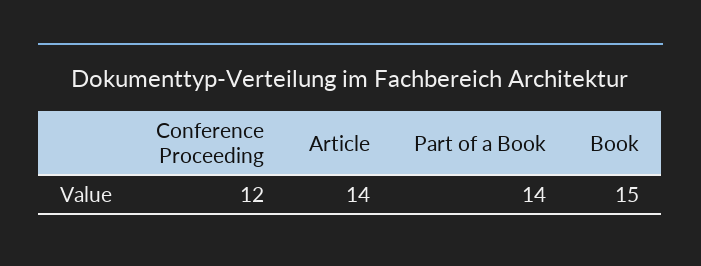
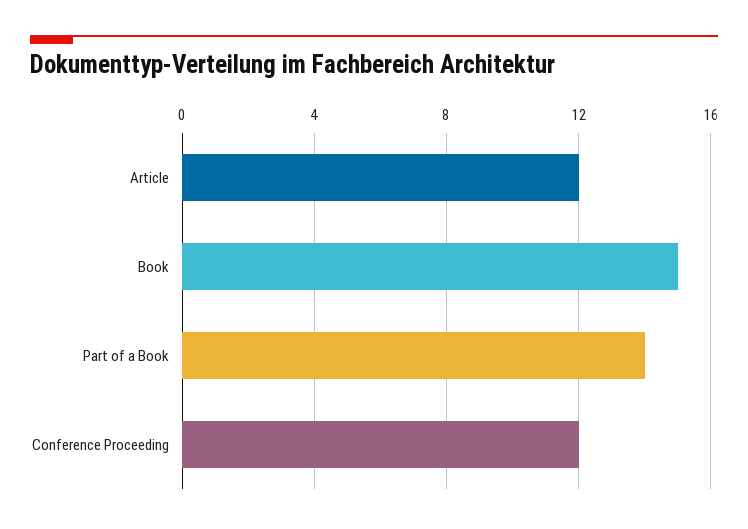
Article: 14 -> 12

